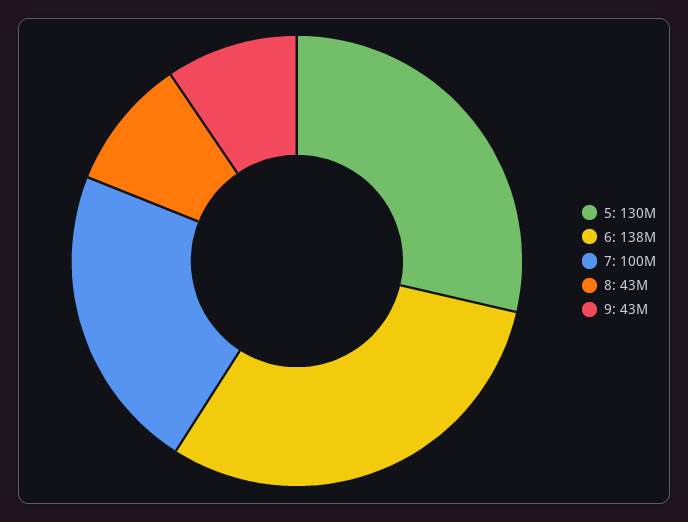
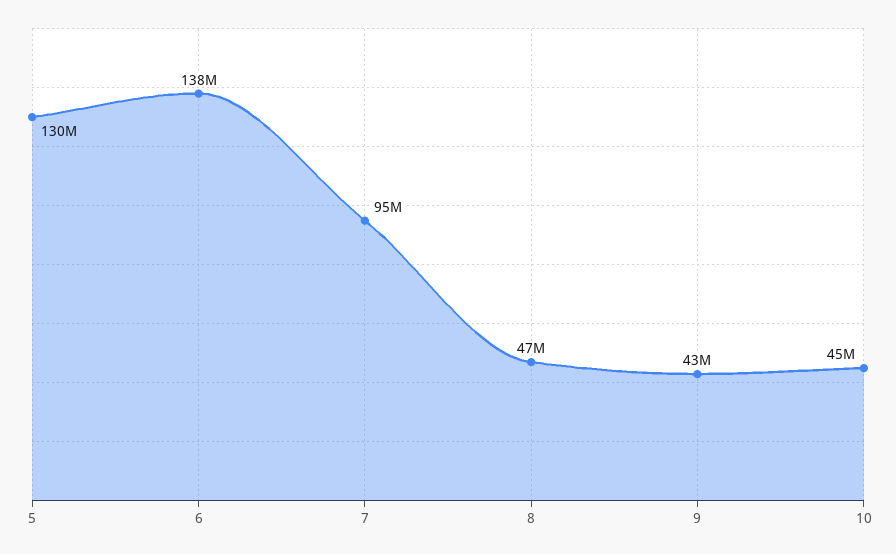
7: 100000000 -> 95000000
8: 43000000 -> 47000000
10: none -> 45000000

